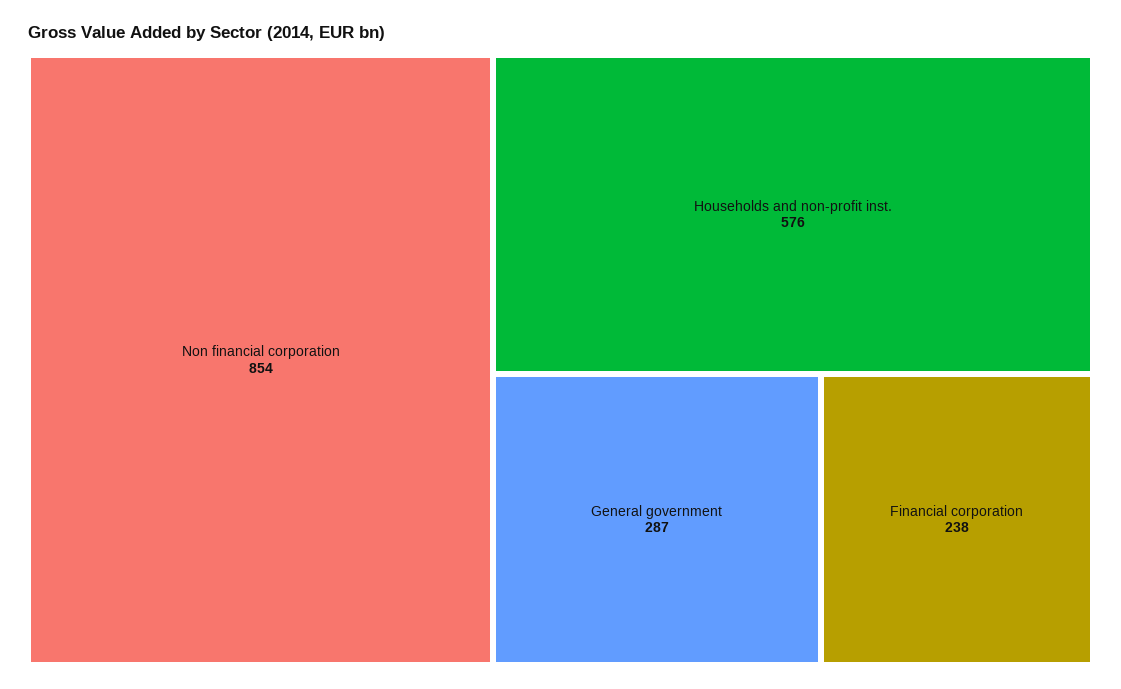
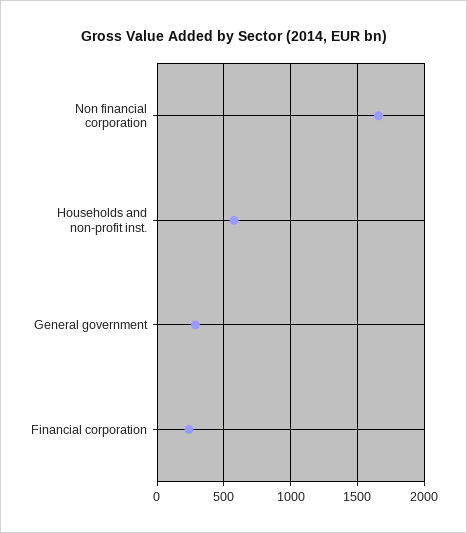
Non financial corporation: 854 -> 1650

